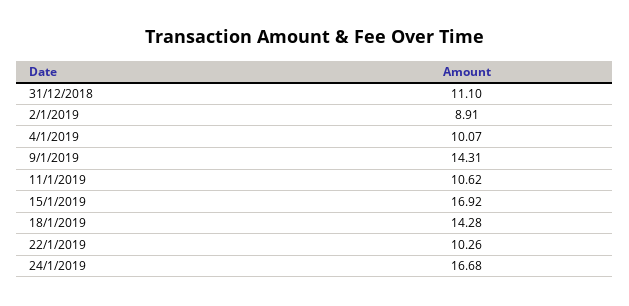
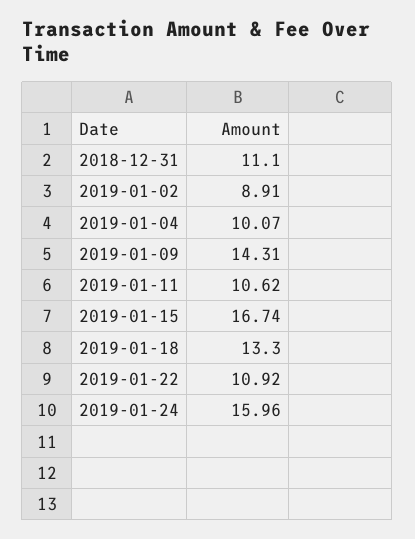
15/1/2019: 16.92 -> 16.74
18/1/2019: 14.28 -> 13.3
22/1/2019: 10.26 -> 10.92
24/1/2019: 16.68 -> 15.96

